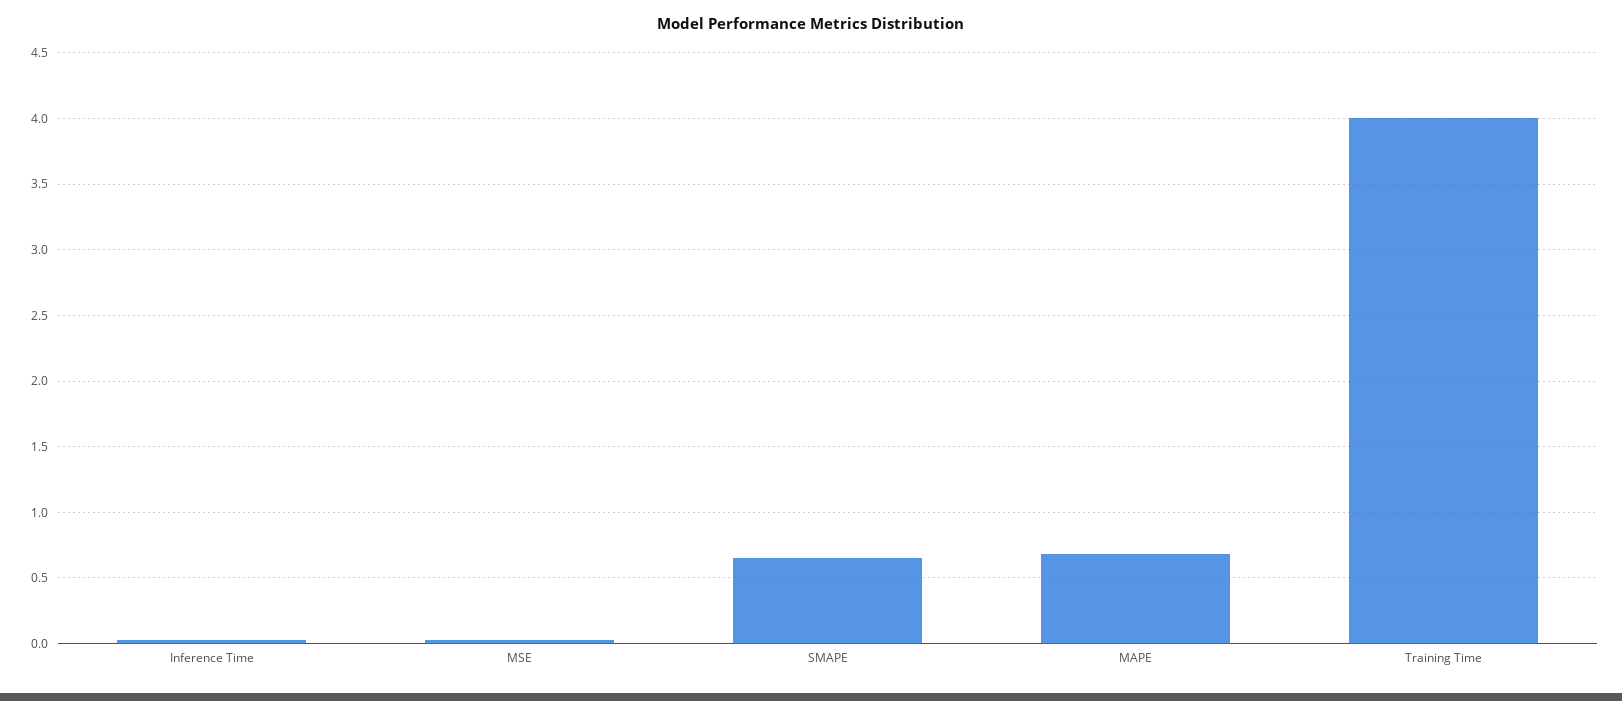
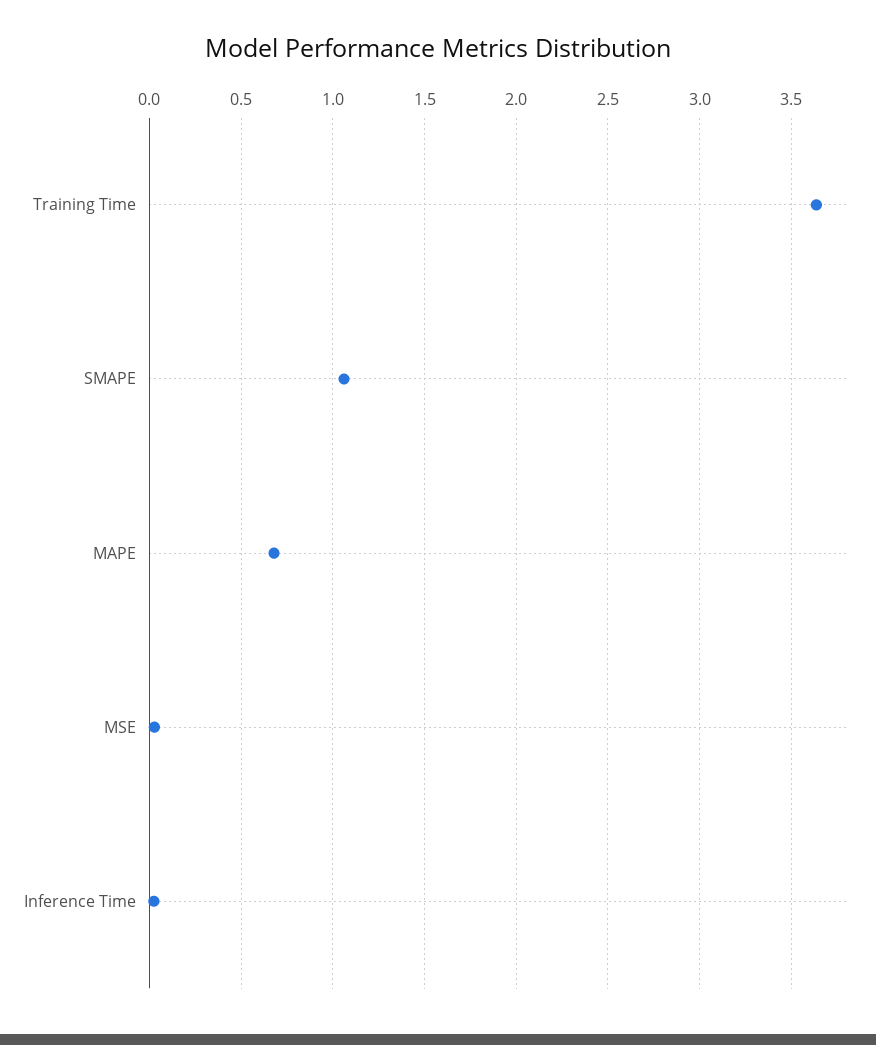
SMAPE: 0.65 -> 1.05
Training Time: 4 -> 3.65

